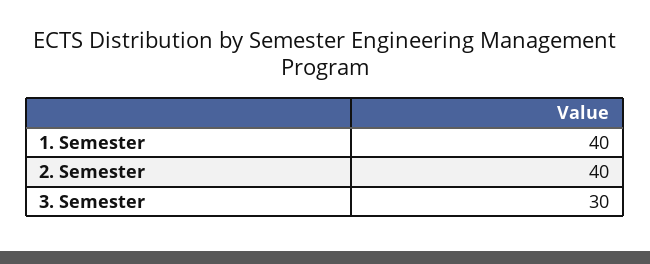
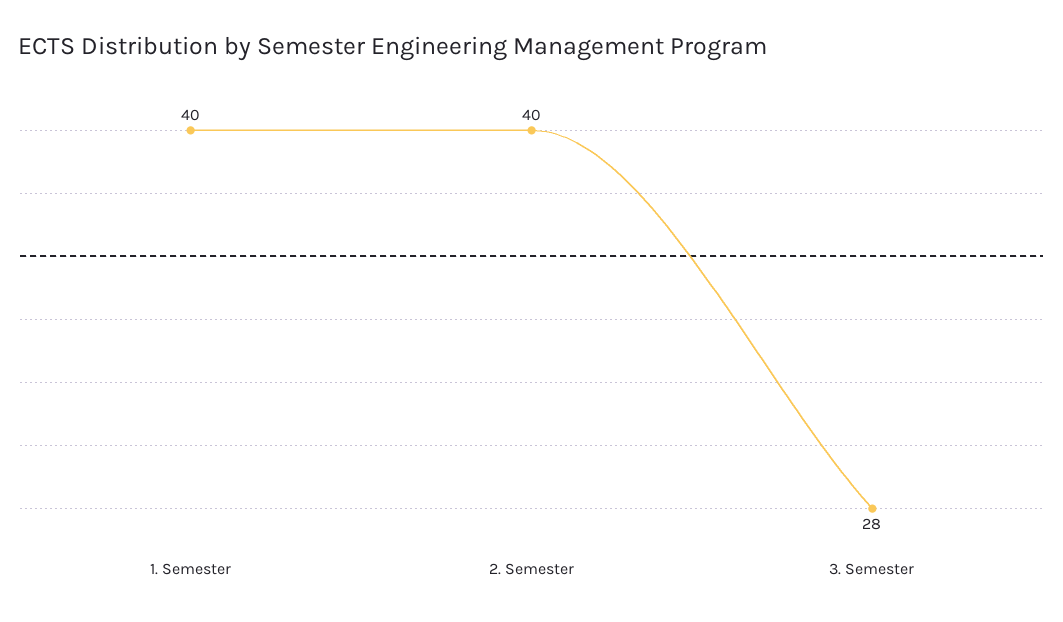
3. Semester: 30 -> 28

